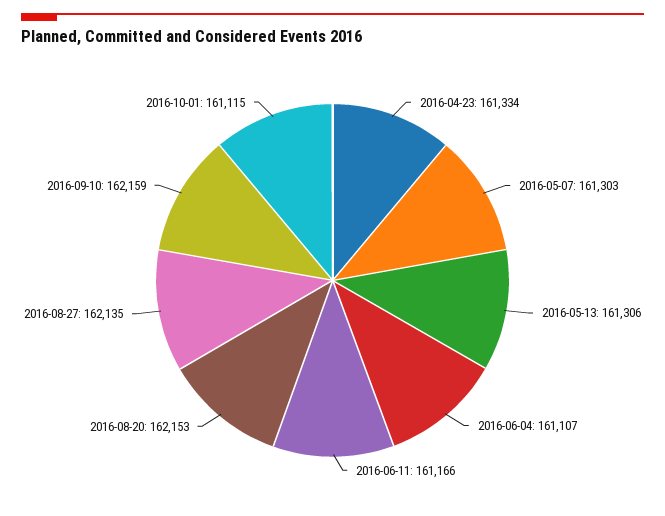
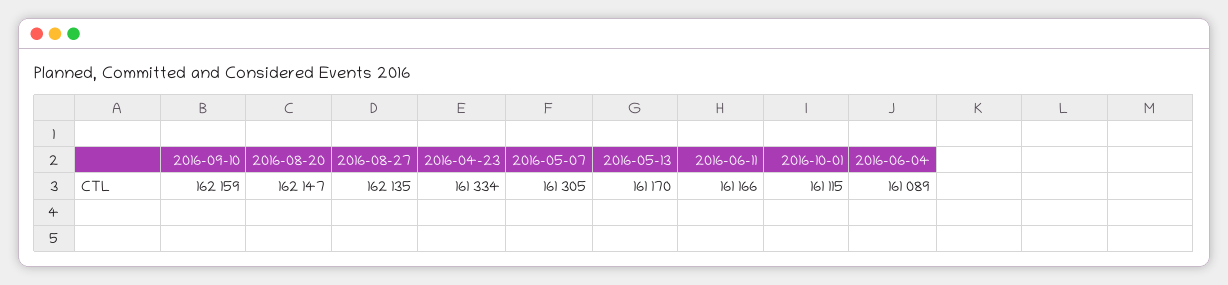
2016-05-07: 161303 -> 161305
2016-05-13: 161306 -> 161170
2016-06-04: 161107 -> 161089
2016-08-20: 162153 -> 162147

